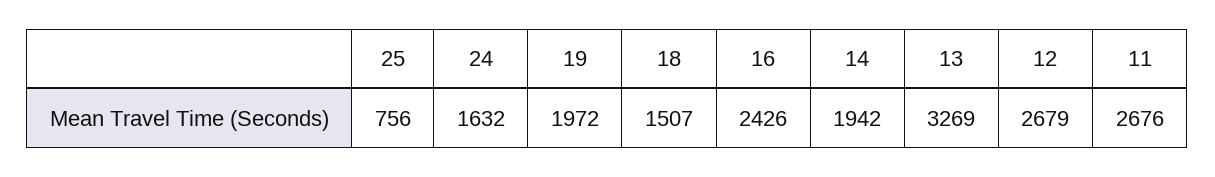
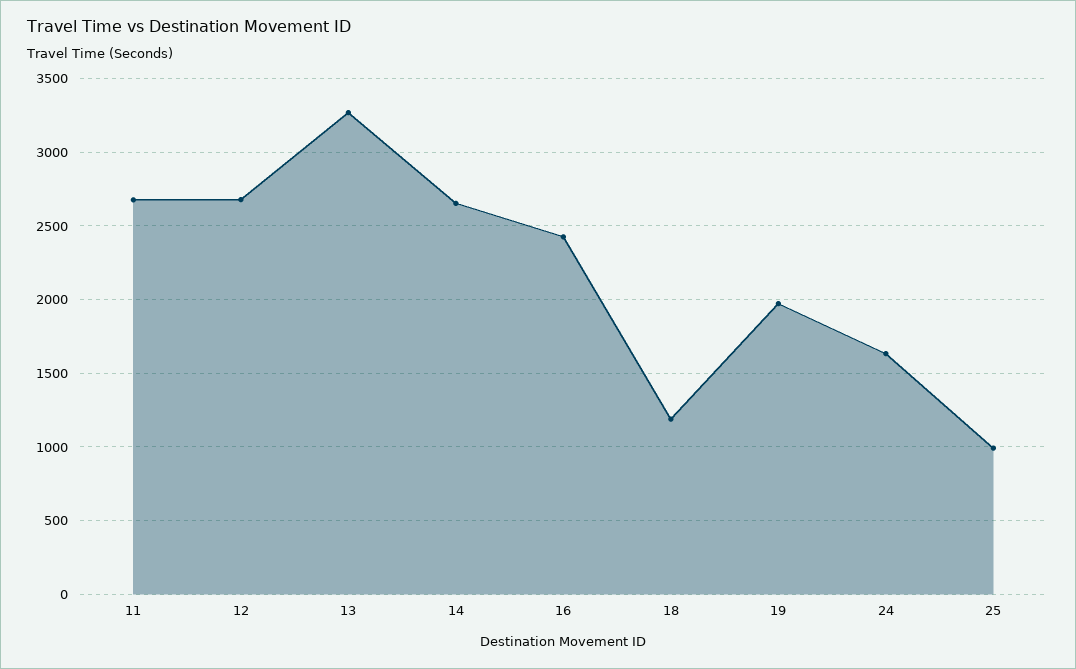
25: 756 -> 1000
18: 1507 -> 1200
14: 1942 -> 2650

